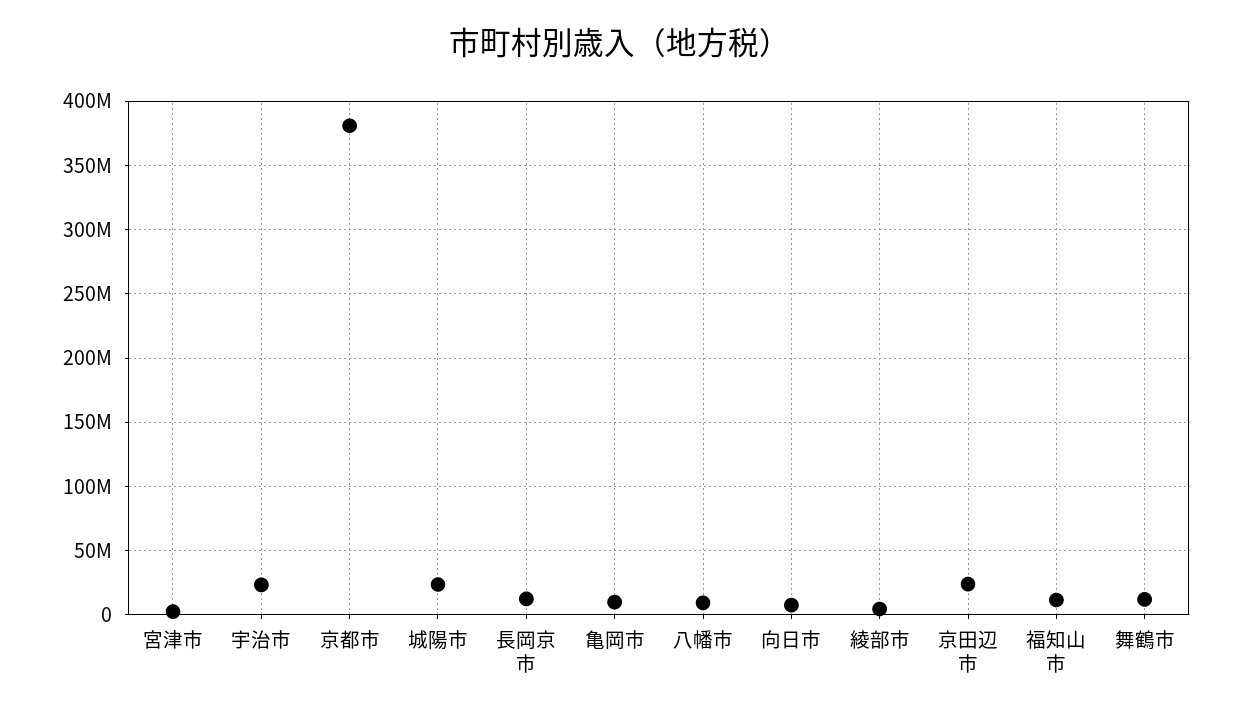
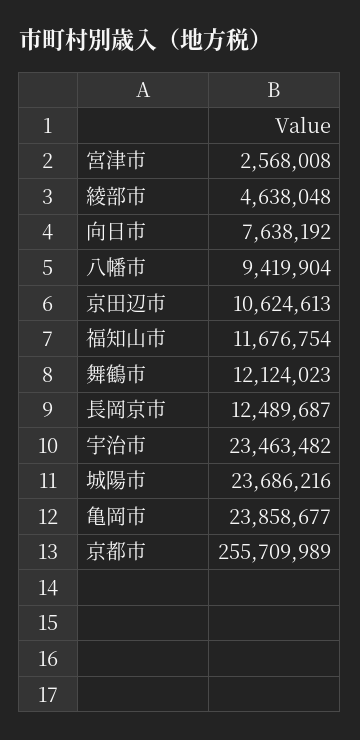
京都市: 380000000 -> 255709989
亀岡市: 10000000 -> 23858677
京田辺市: 25000000 -> 10624613

